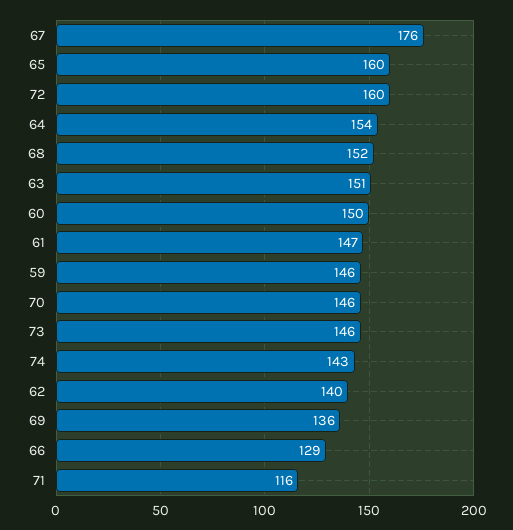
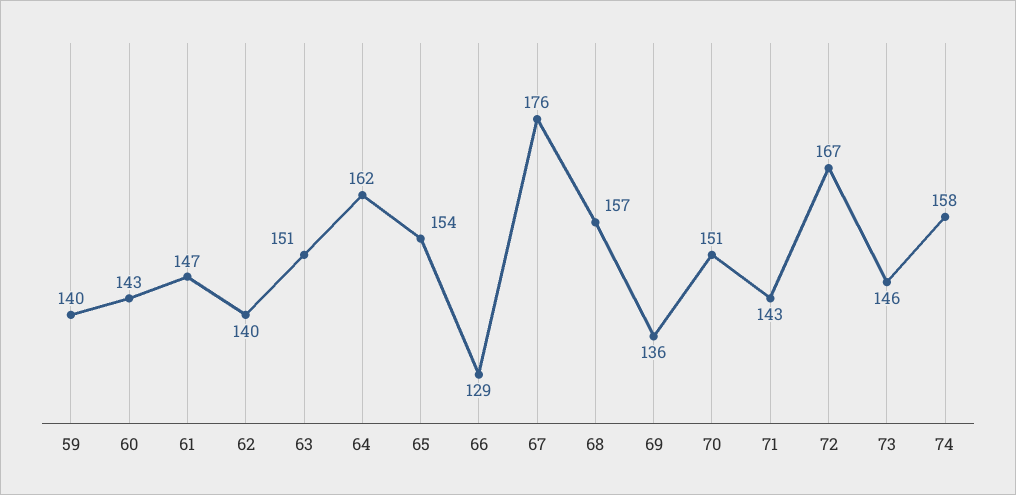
65: 160 -> 154
72: 160 -> 167
64: 154 -> 162
68: 152 -> 157
60: 150 -> 143
59: 146 -> 140
70: 146 -> 151
74: 143 -> 158
71: 116 -> 143

